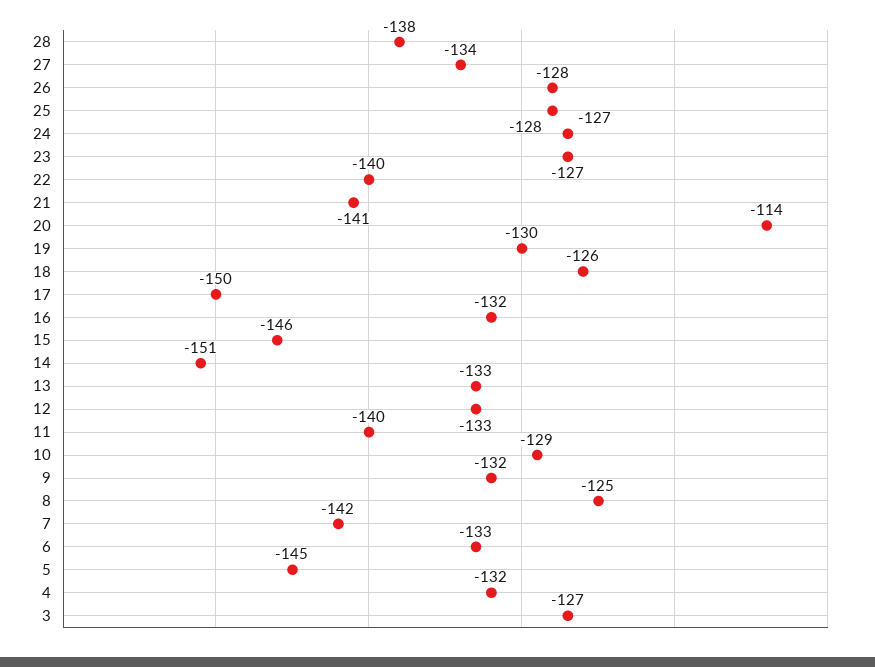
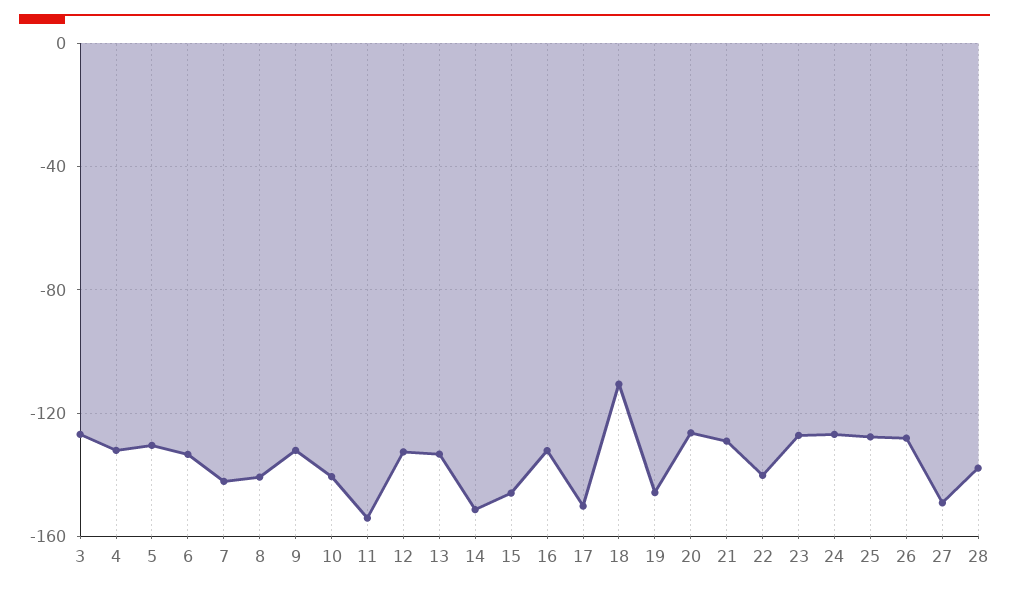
27: -134 -> -150
21: -141 -> -130
20: -114 -> -125
19: -130 -> -145
18: -126 -> -110
11: -140 -> -155
10: -129 -> -140
8: -125 -> -140
5: -145 -> -130

